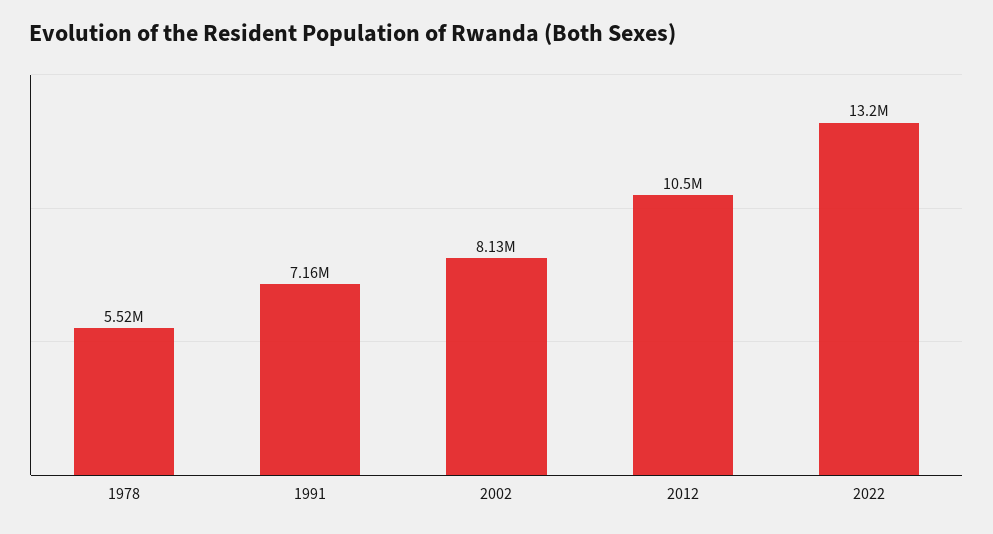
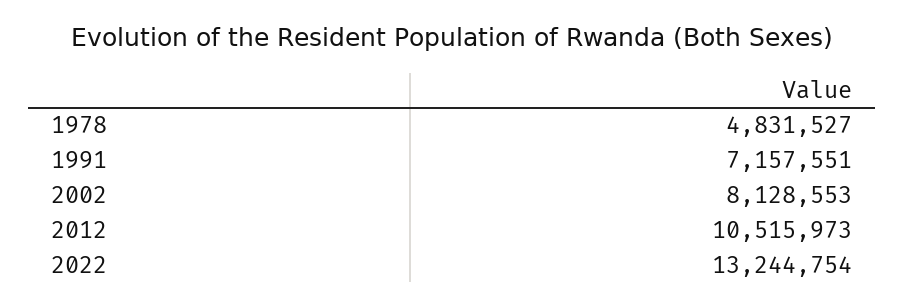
1978: 5520000 -> 4831527

